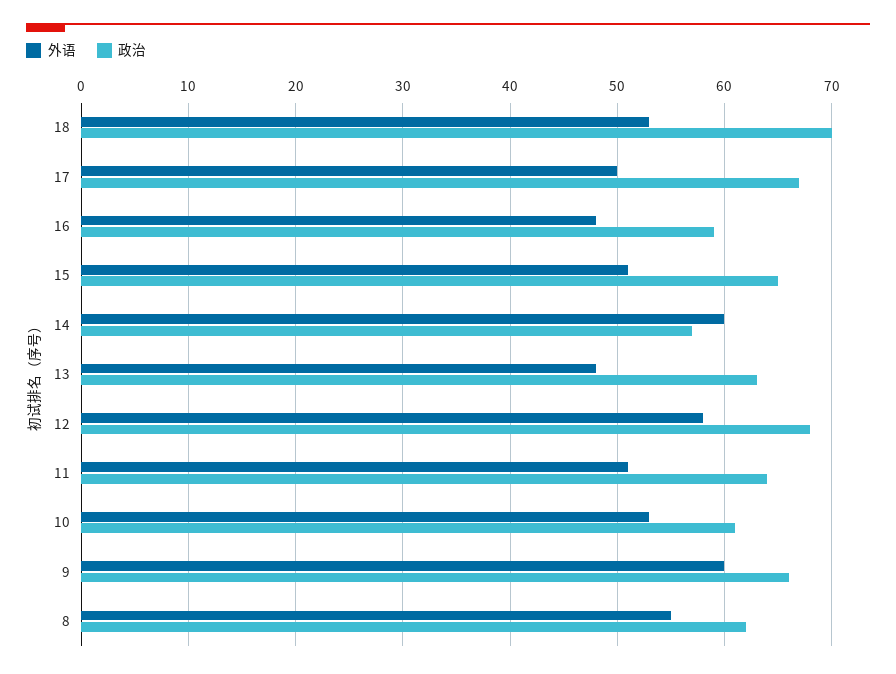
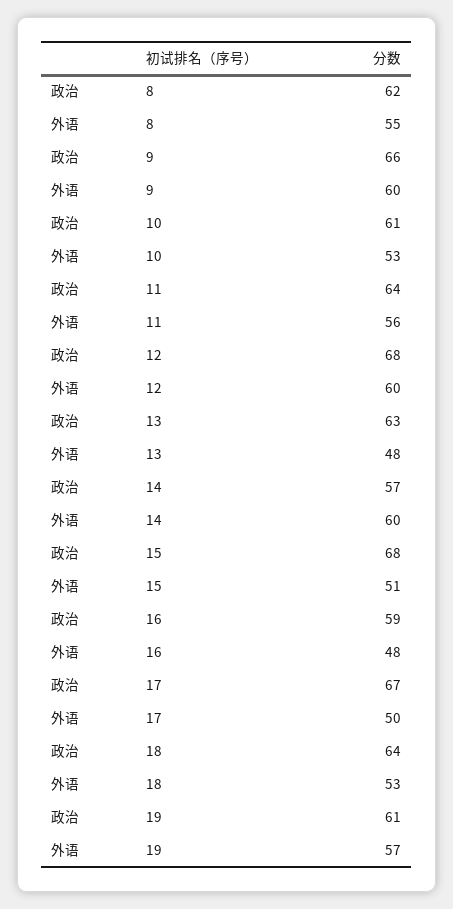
政治, 18: 70 -> 64
政治, 15: 65 -> 68
外语, 12: 58 -> 60
外语, 11: 51 -> 56
政治, 19: none -> 61
外语, 19: none -> 57

